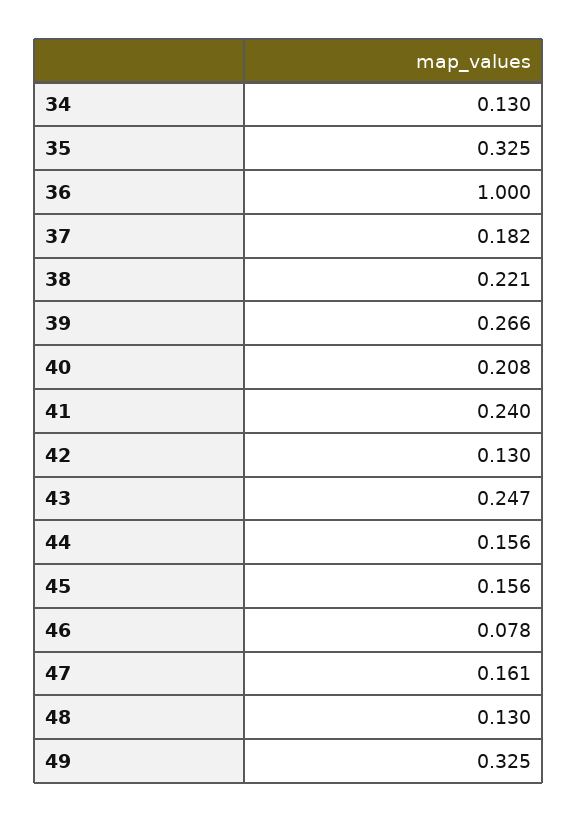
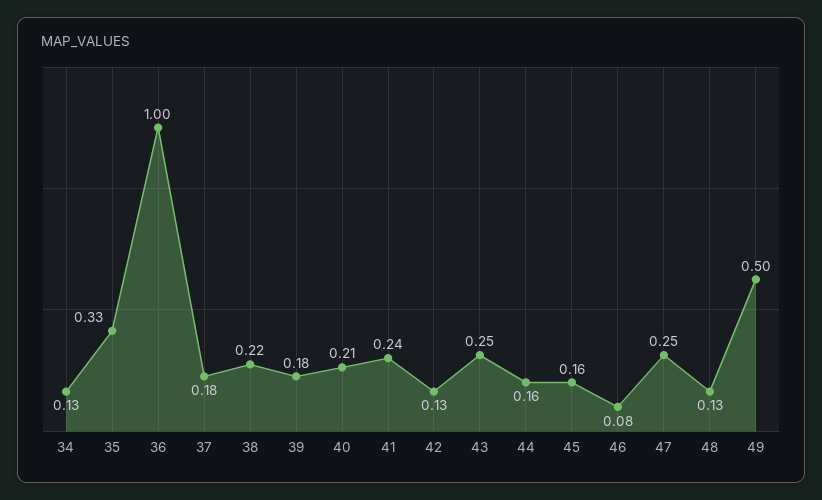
39: 0.266 -> 0.18
47: 0.161 -> 0.25
49: 0.325 -> 0.5

